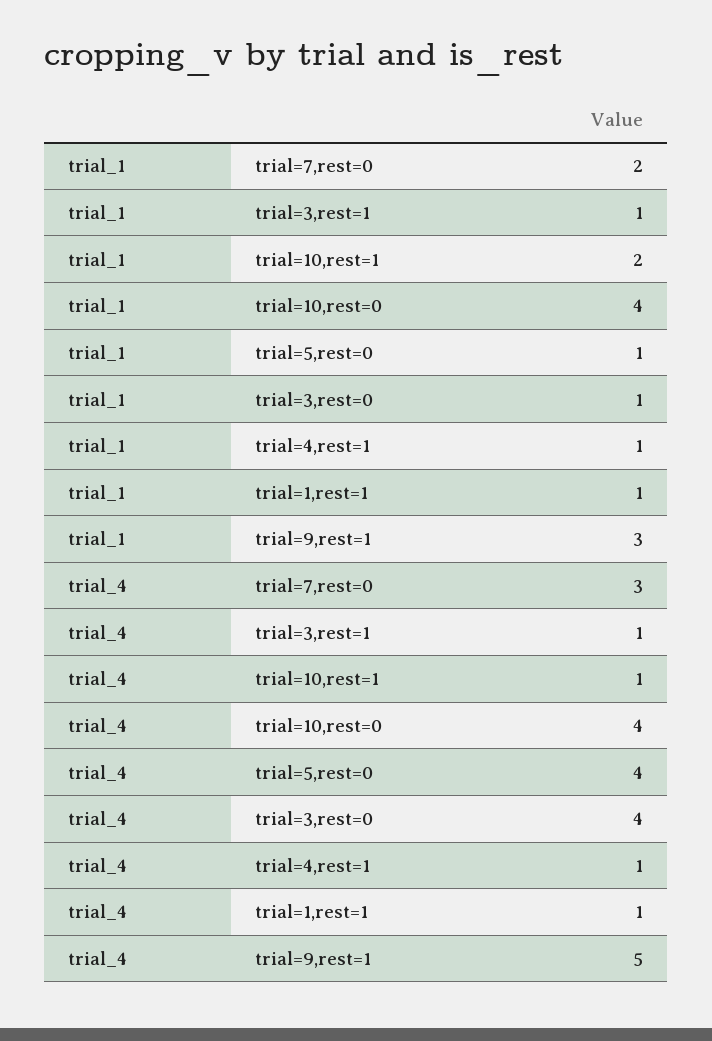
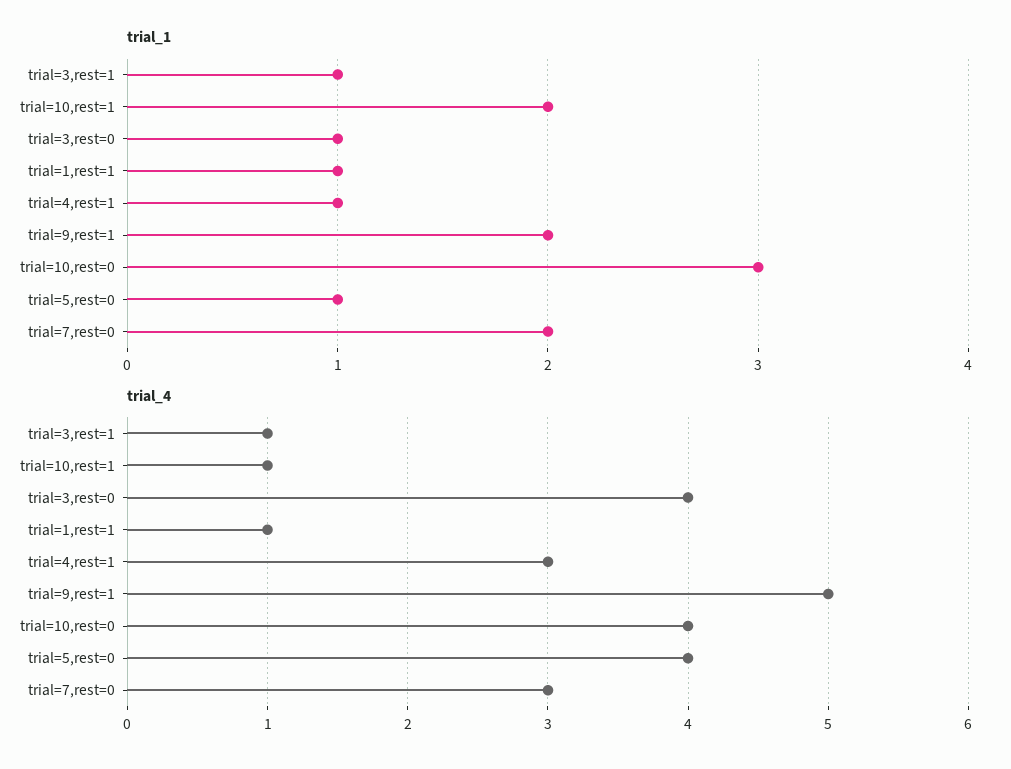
trial_1, trial=10,rest=0: 4 -> 3
trial_1, trial=9,rest=1: 3 -> 2
trial_4, trial=4,rest=1: 1 -> 3

